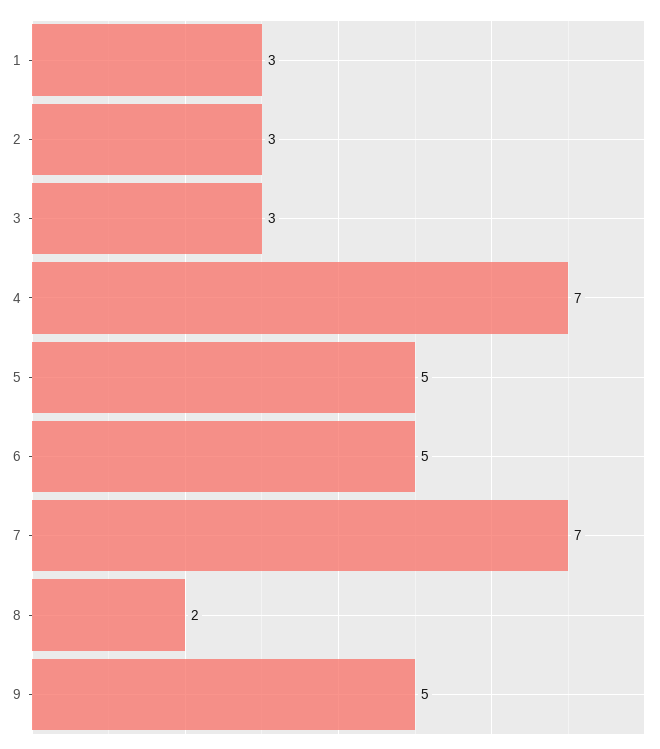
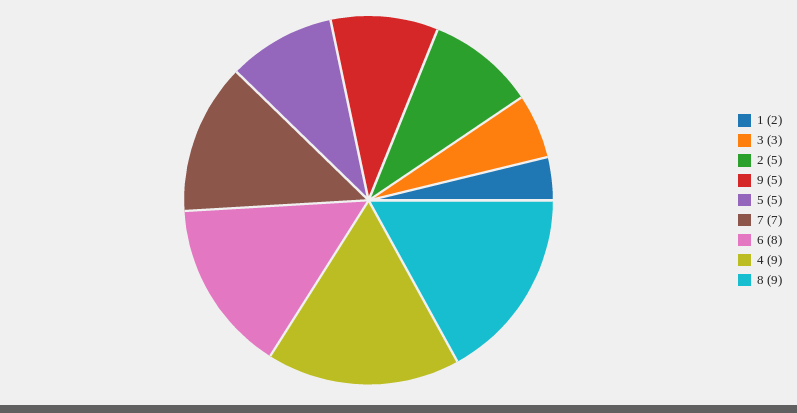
1: 3 -> 2
2: 3 -> 5
4: 7 -> 9
6: 5 -> 8
8: 2 -> 9

